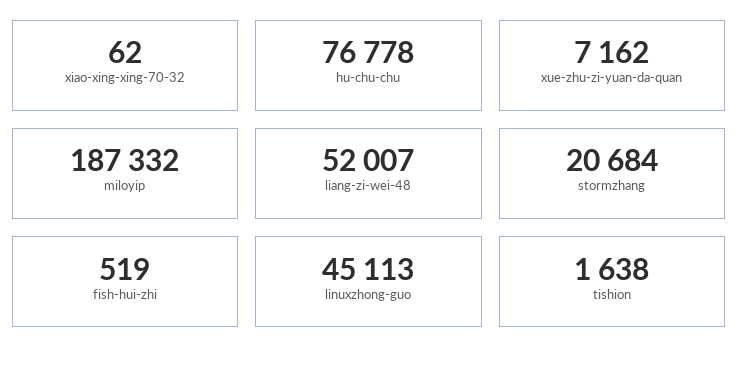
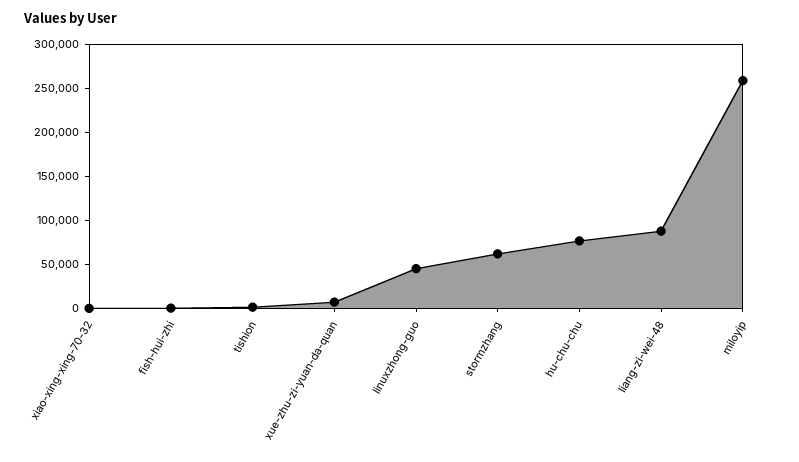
miloyip: 187332 -> 260000
liang-zi-wei-48: 52007 -> 90000
stormzhang: 20684 -> 60000

